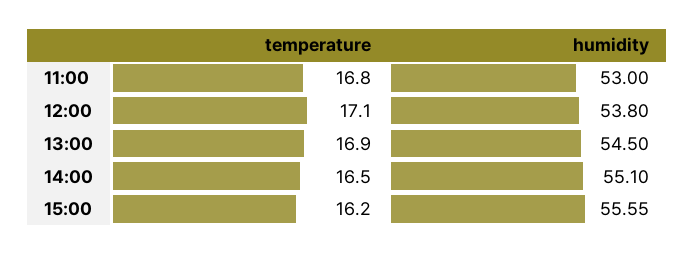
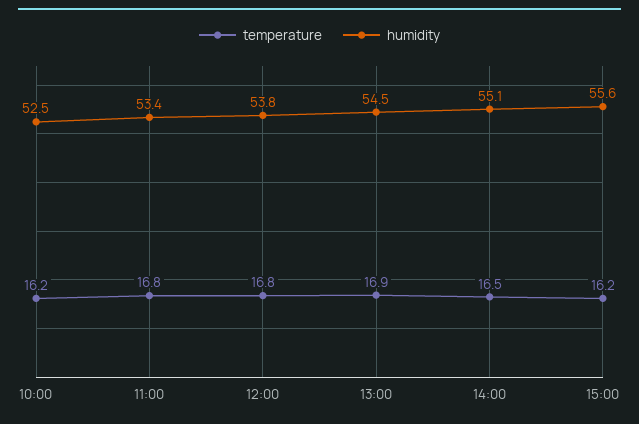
humidity, 11:00: 53 -> 53.4
temperature, 12:00: 17.1 -> 16.8
temperature, 10:00: none -> 16.2
humidity, 10:00: none -> 52.5

